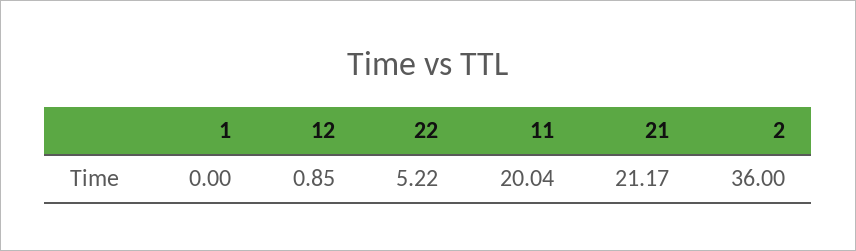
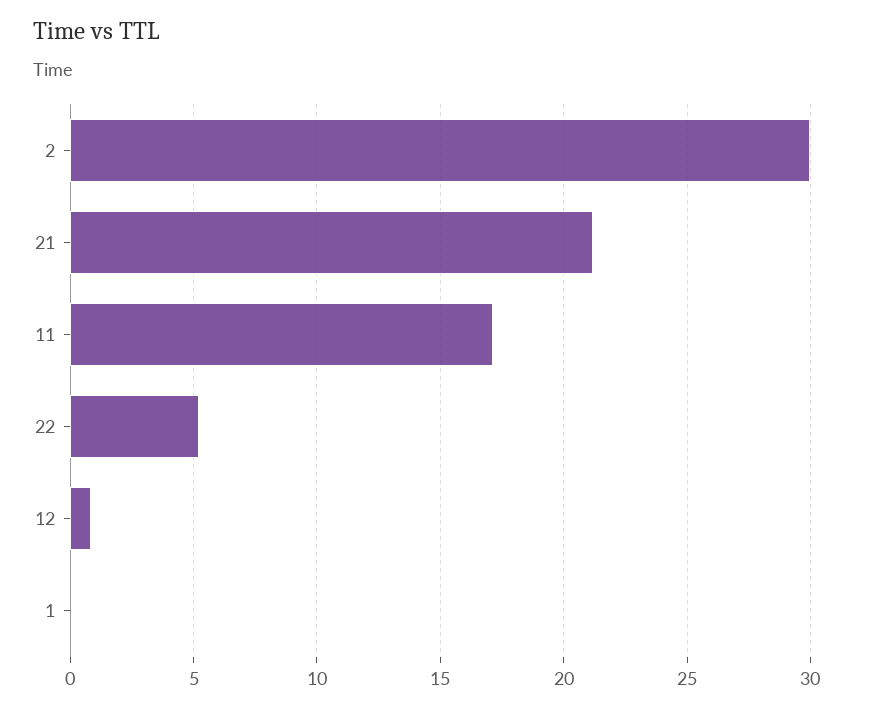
11: 20.04 -> 17
2: 36 -> 30

